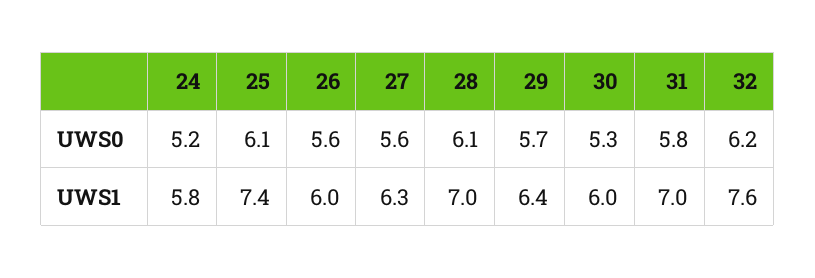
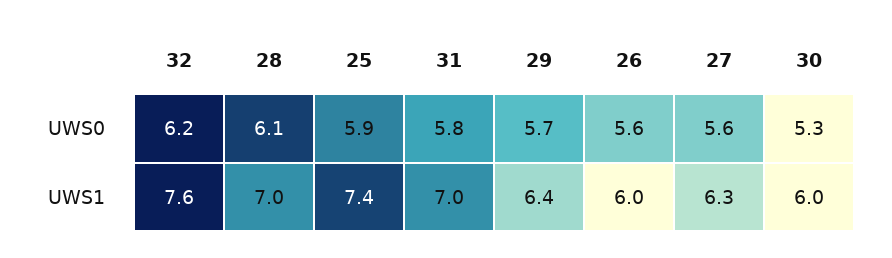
24, UWS0: 5.2 -> none
25, UWS0: 6.1 -> 5.9
24, UWS1: 5.8 -> none

